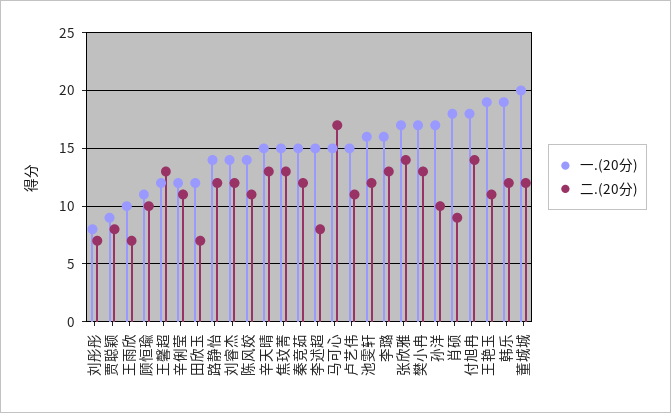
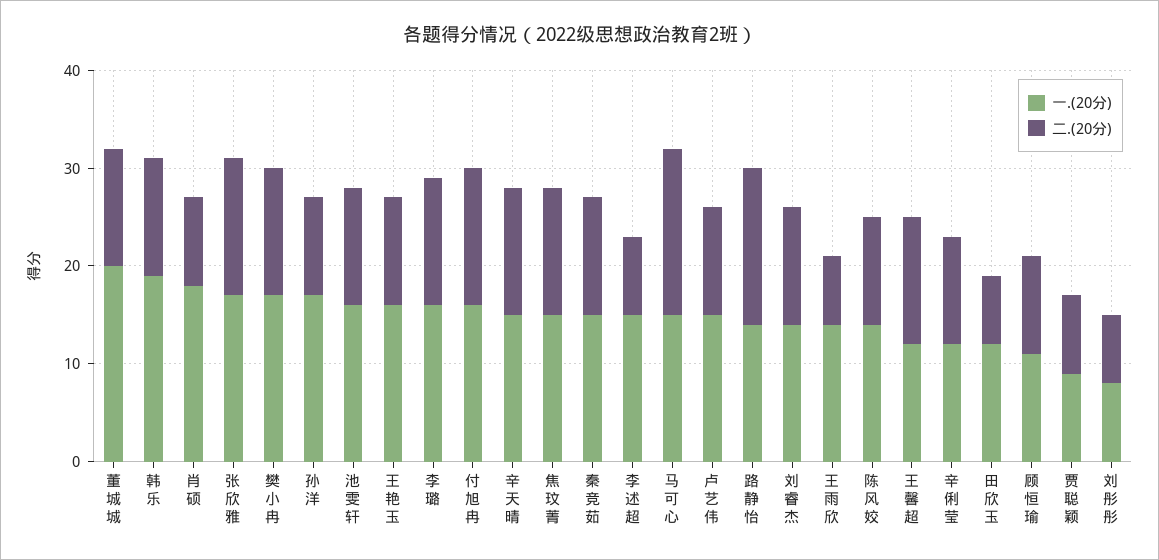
一.(20分), 王雨欣: 10 -> 14
二.(20分), 路静怡: 12 -> 16
一.(20分), 付旭冉: 18 -> 16
一.(20分), 王艳玉: 19 -> 16

